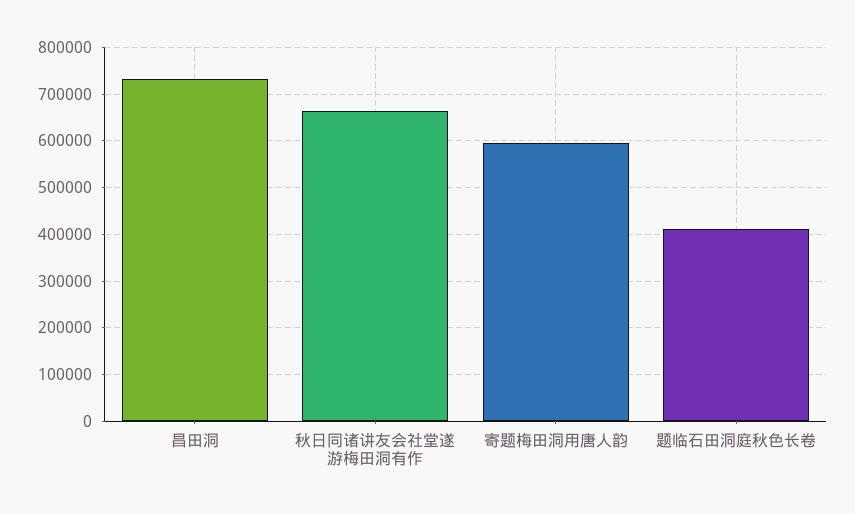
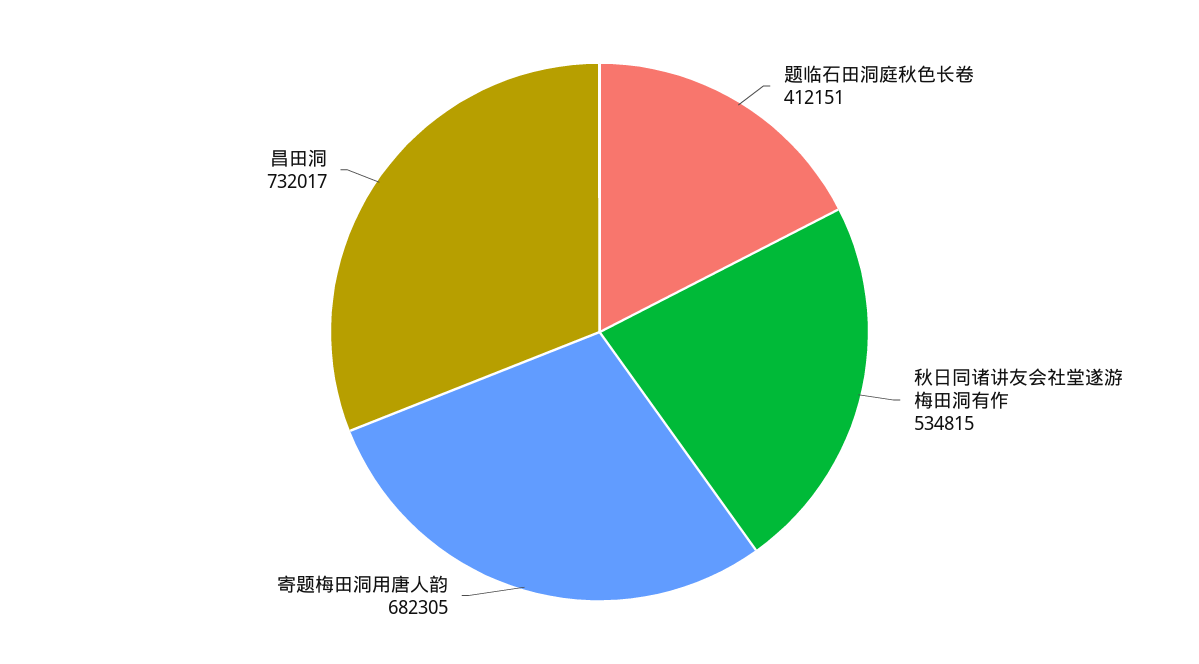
秋日同诸讲友会社堂遂游梅田洞有作: 660000 -> 534815
寄题梅田洞用唐人韵: 600000 -> 682305

